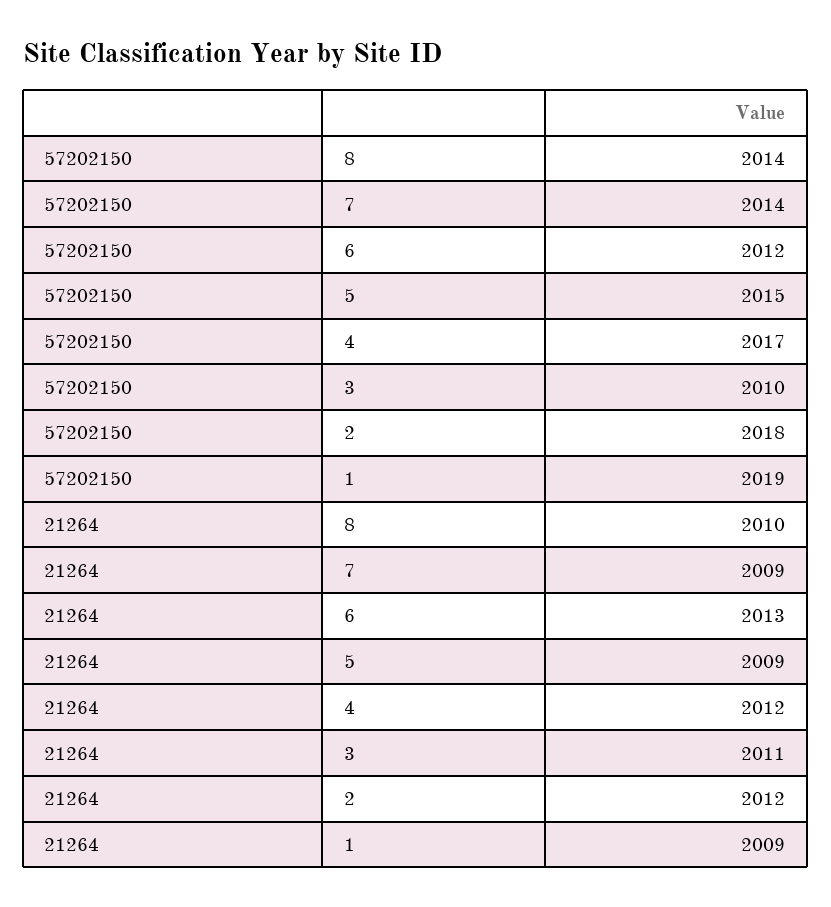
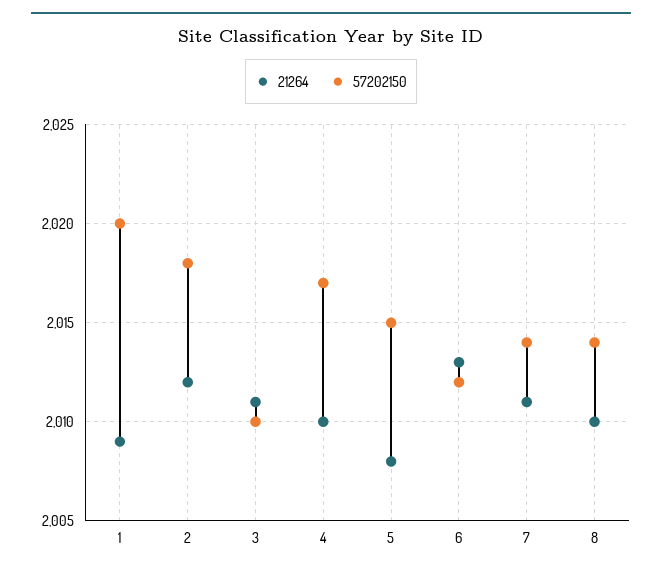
57202150, 1: 2019 -> 2020
21264, 7: 2009 -> 2011
21264, 5: 2009 -> 2008
21264, 4: 2012 -> 2010

